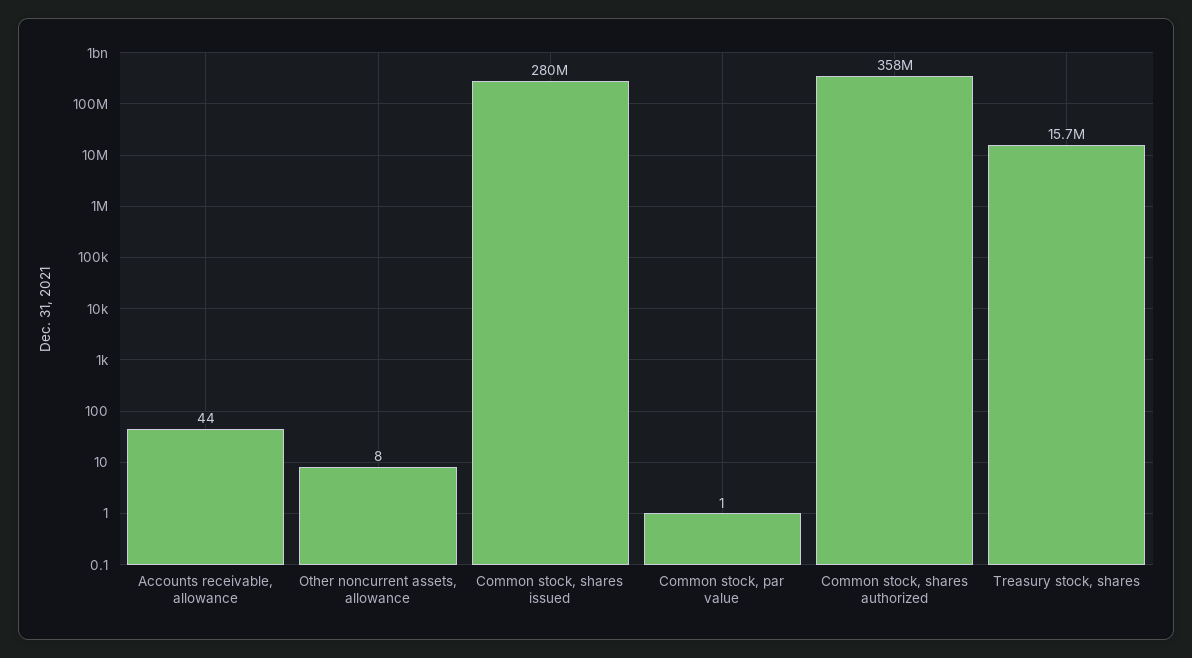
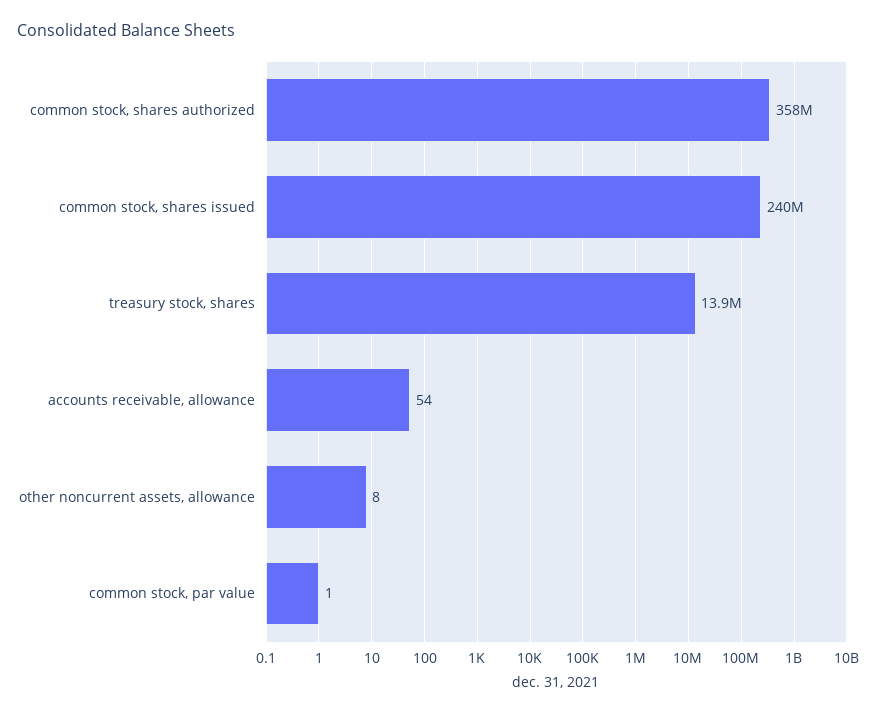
Accounts receivable, allowance: 44 -> 54
Common stock, shares issued: 280000000 -> 240000000
Treasury stock, shares: 15700000 -> 13900000

